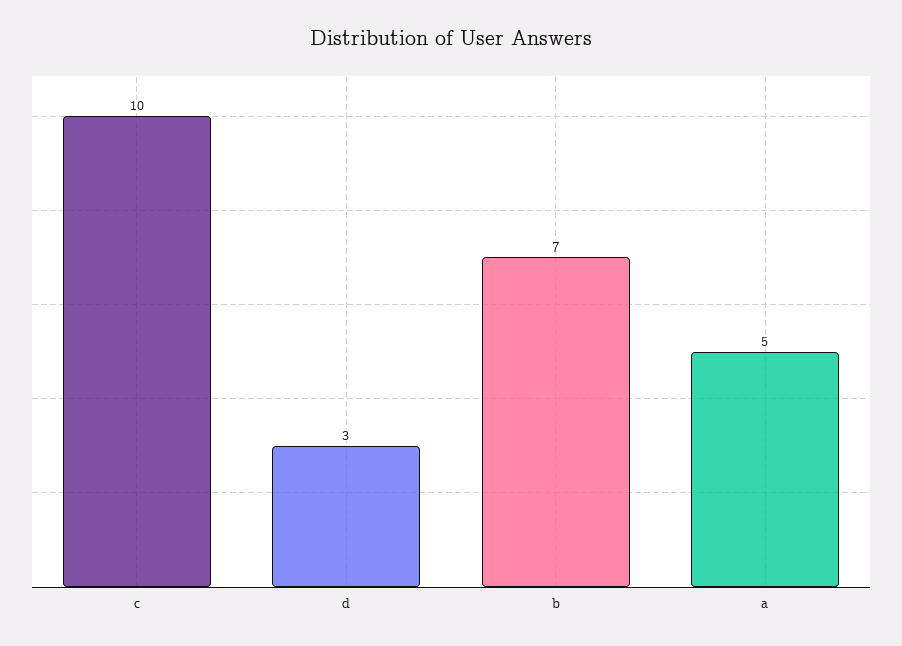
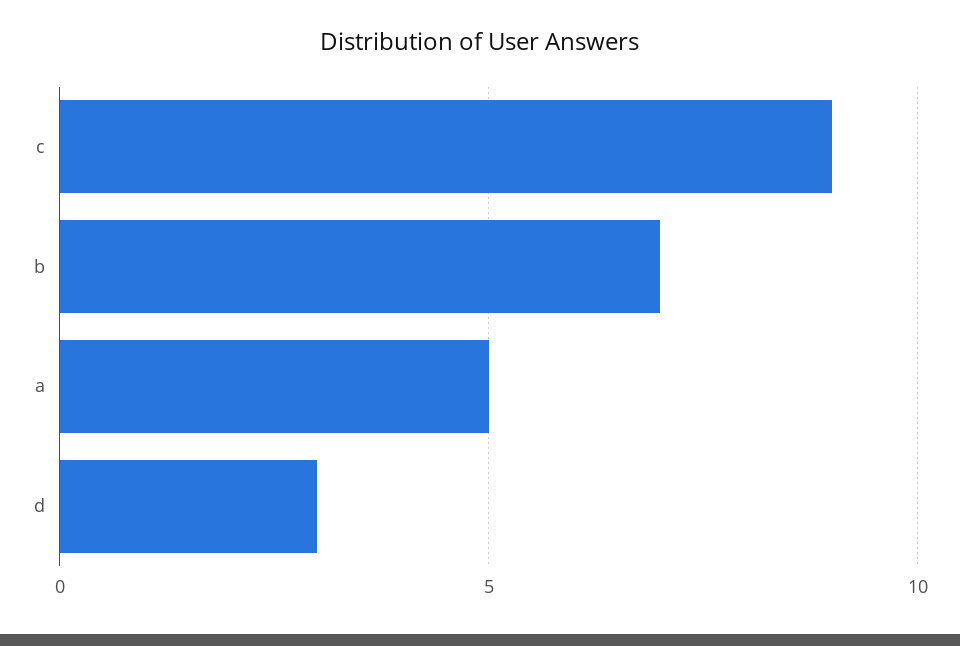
c: 10 -> 9

